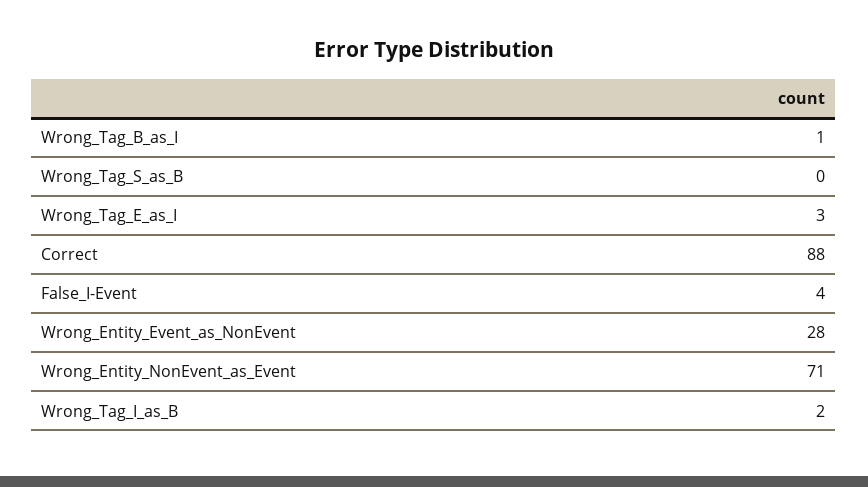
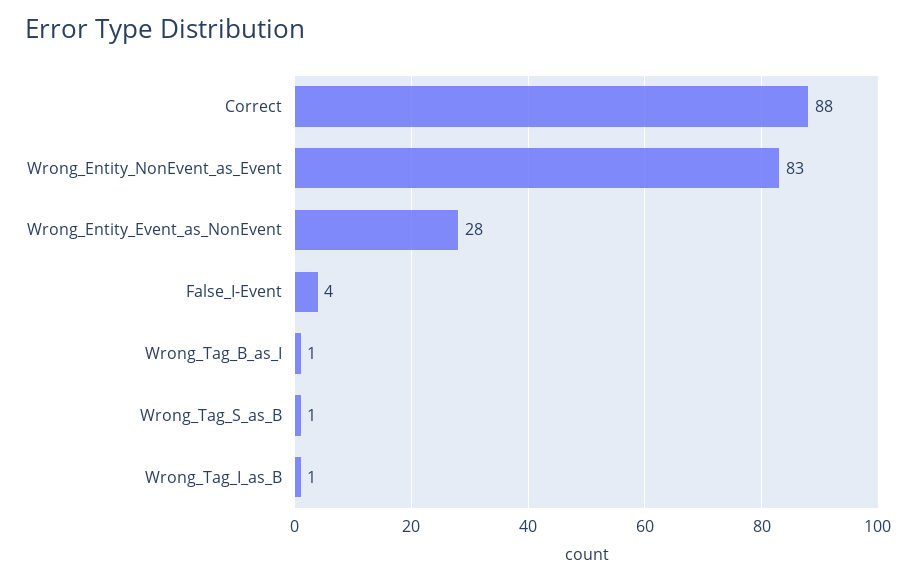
Wrong_Tag_S_as_B: 0 -> 1
Wrong_Tag_E_as_I: 3 -> none
Wrong_Entity_NonEvent_as_Event: 71 -> 83
Wrong_Tag_I_as_B: 2 -> 1

